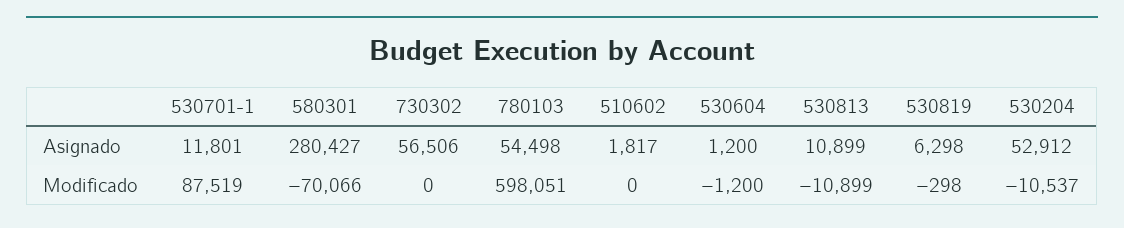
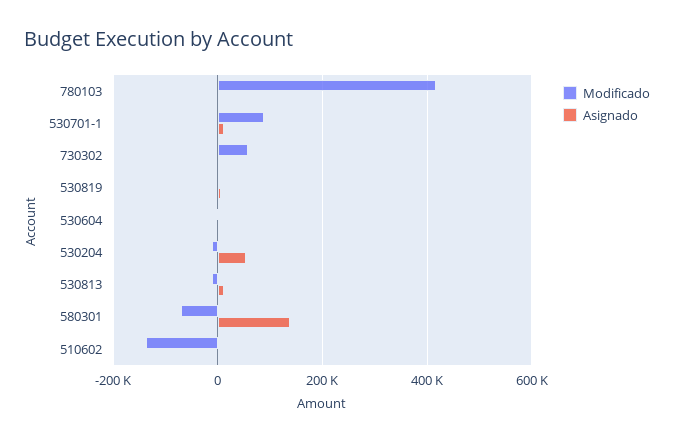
Asignado, 580301: 280427 -> 140000
Asignado, 730302: 56506 -> 0
Asignado, 780103: 54498 -> 0
Modificado, 730302: 0 -> 60000
Modificado, 780103: 598051 -> 420000
Modificado, 510602: 0 -> -140000

